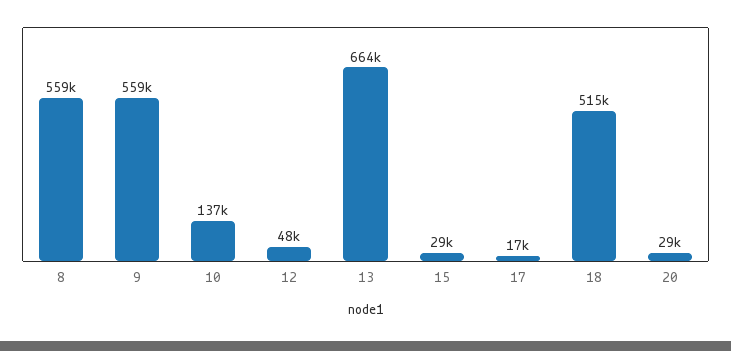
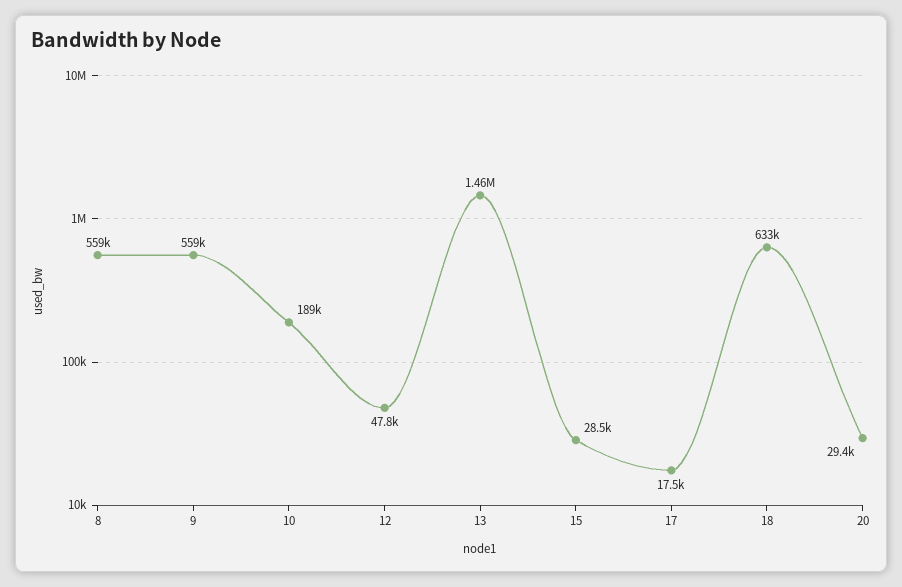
10: 137000 -> 189000
13: 664000 -> 1460000
18: 515000 -> 633000

